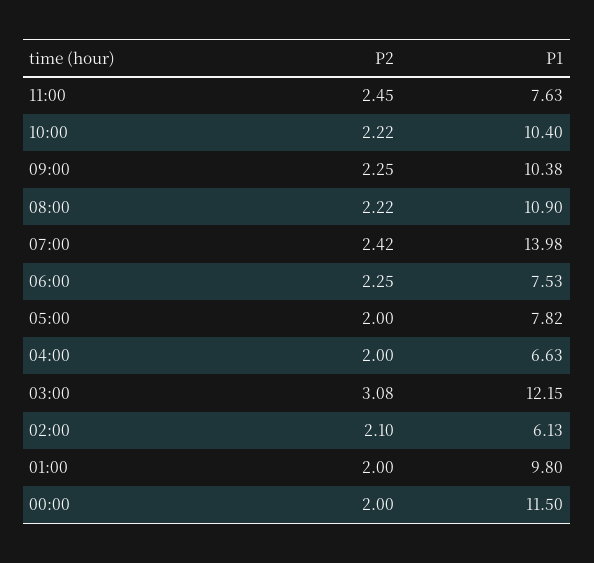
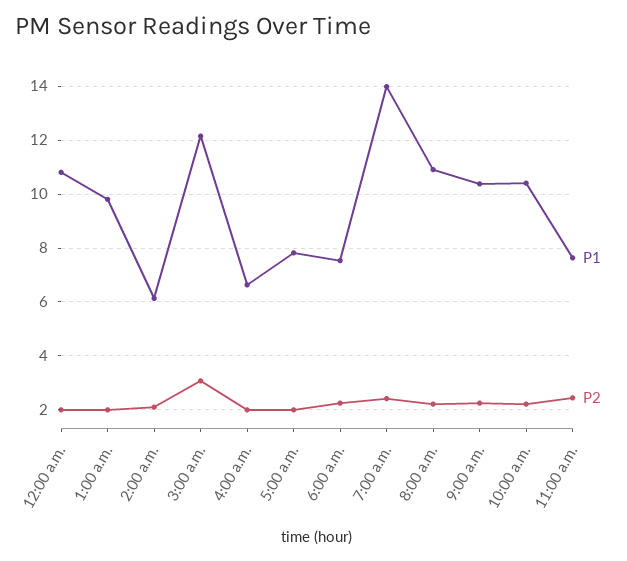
P1, 00:00: 11.5 -> 10.75

